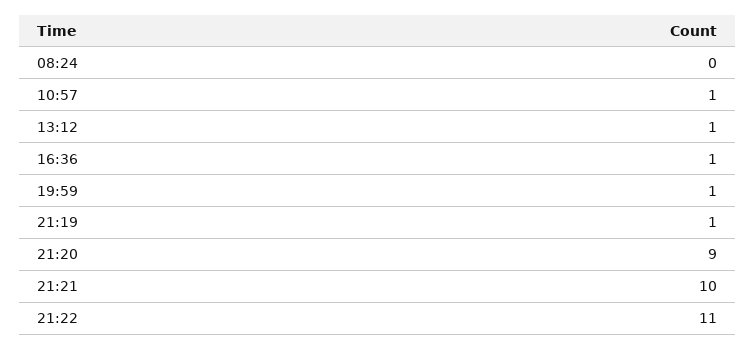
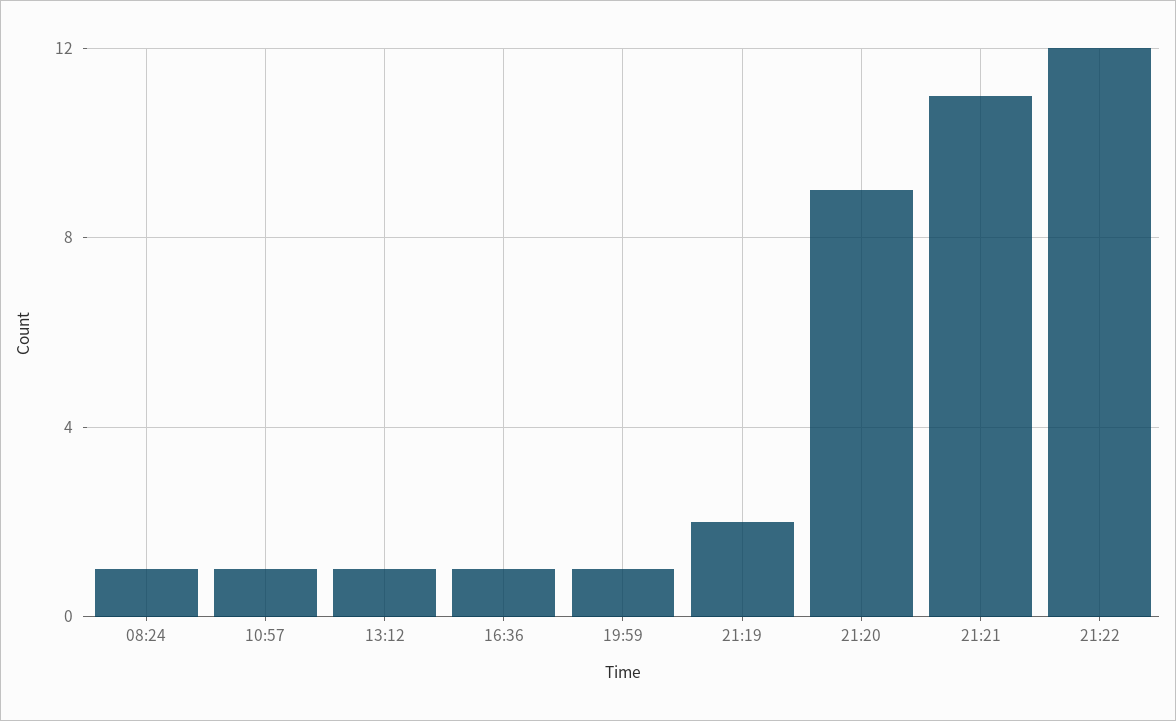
08:24: 0 -> 1
21:19: 1 -> 2
21:21: 10 -> 11
21:22: 11 -> 12

